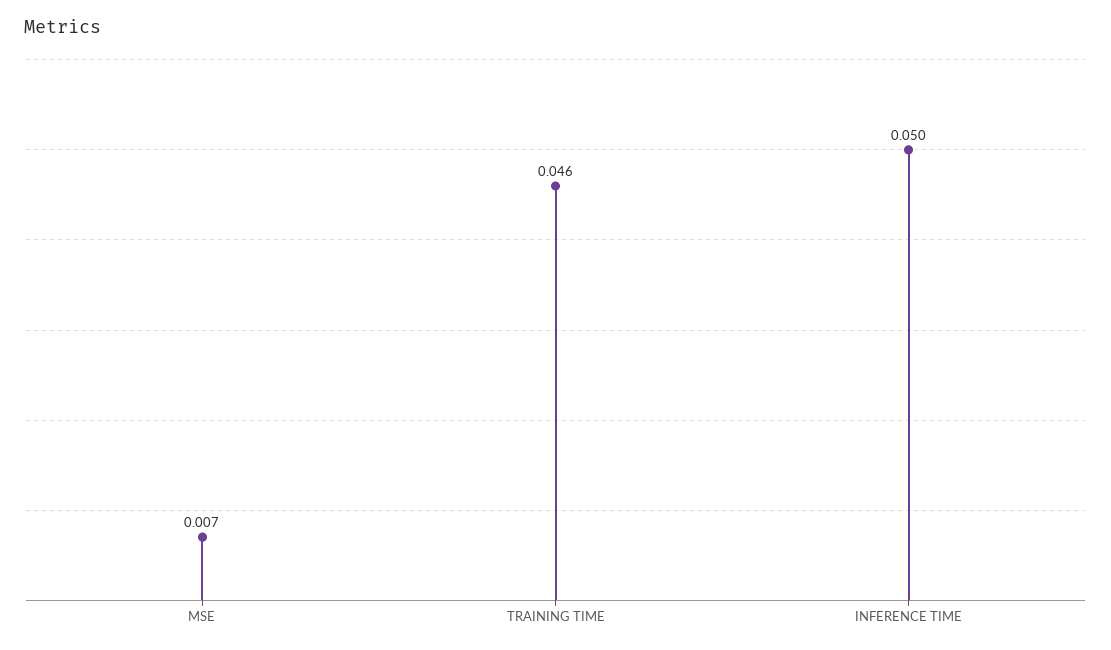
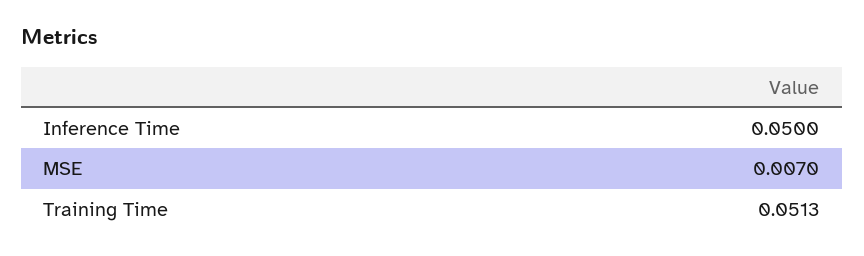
TRAINING TIME: 0.046 -> 0.0513

